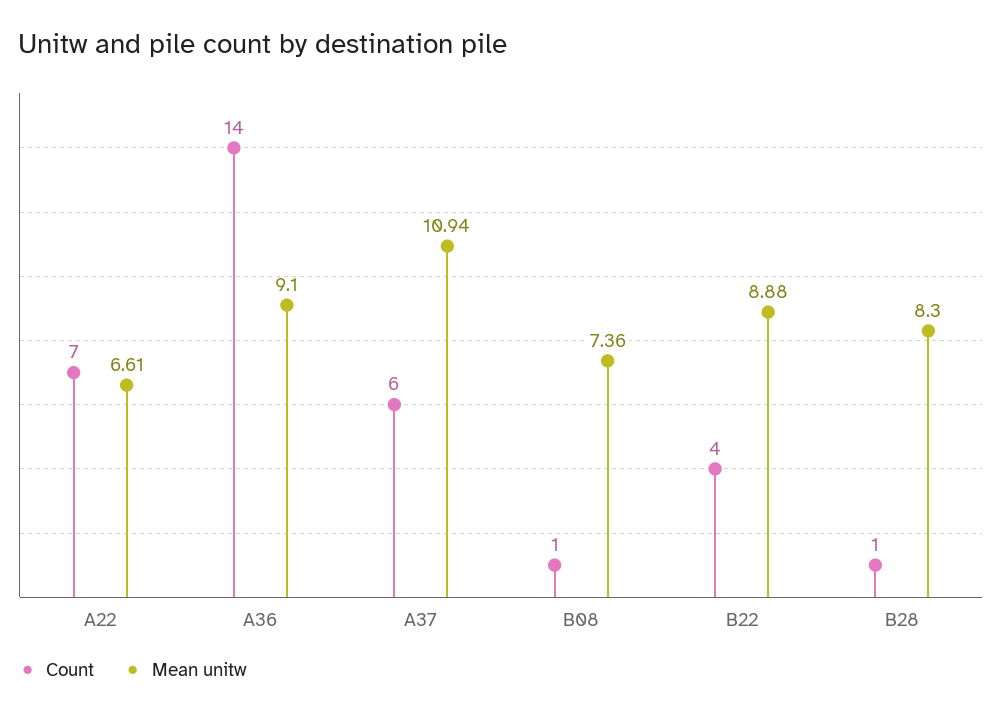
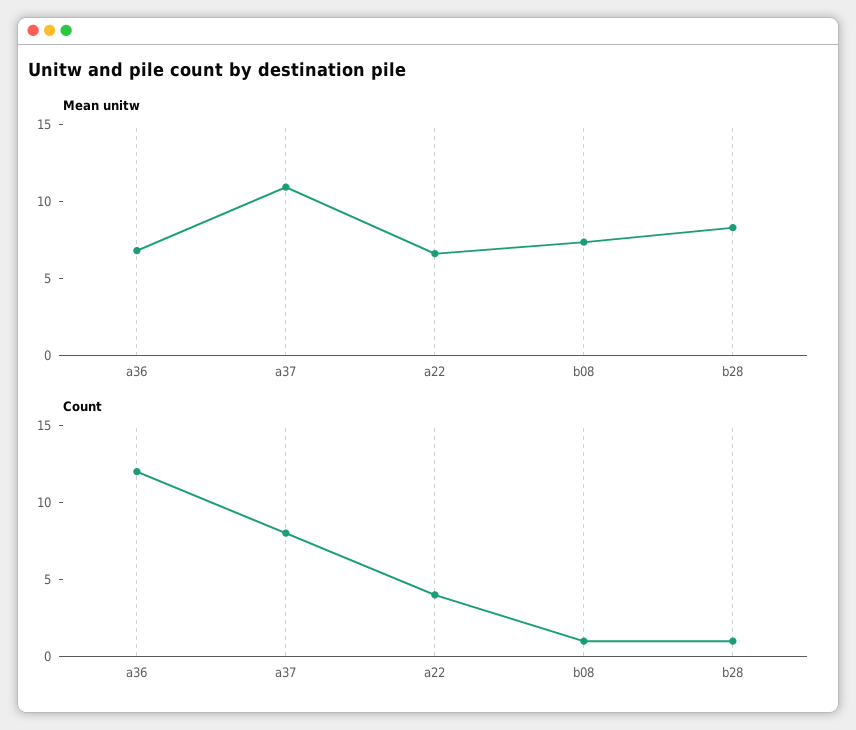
Count, A22: 7 -> 4
Count, A36: 14 -> 12
Mean unitw, A36: 9.1 -> 7
Count, A37: 6 -> 8
Count, B22: 4 -> none
Mean unitw, B22: 8.88 -> none

